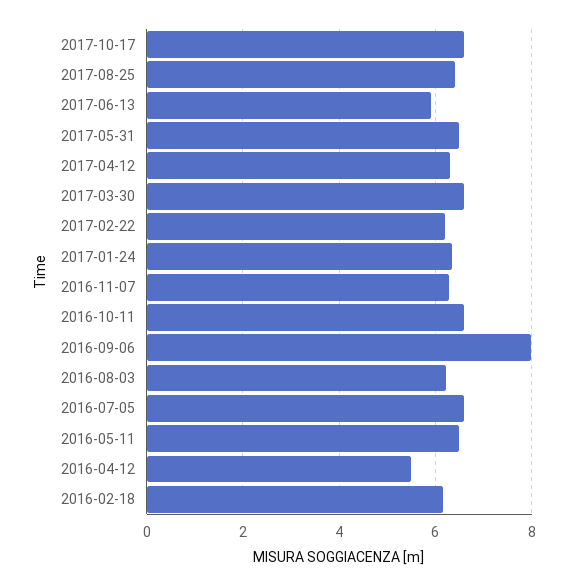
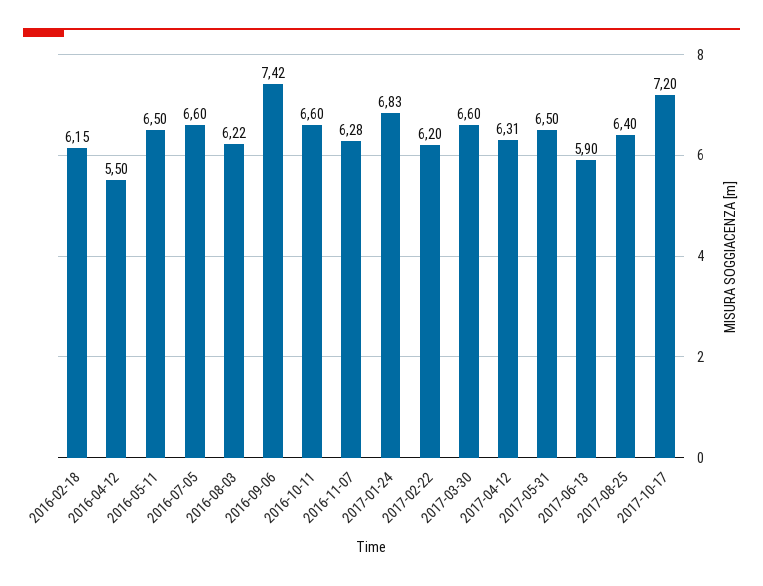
2017-10-17: 6.6 -> 7.2
2017-01-24: 6.4 -> 6.83
2016-09-06: 8 -> 7.42

